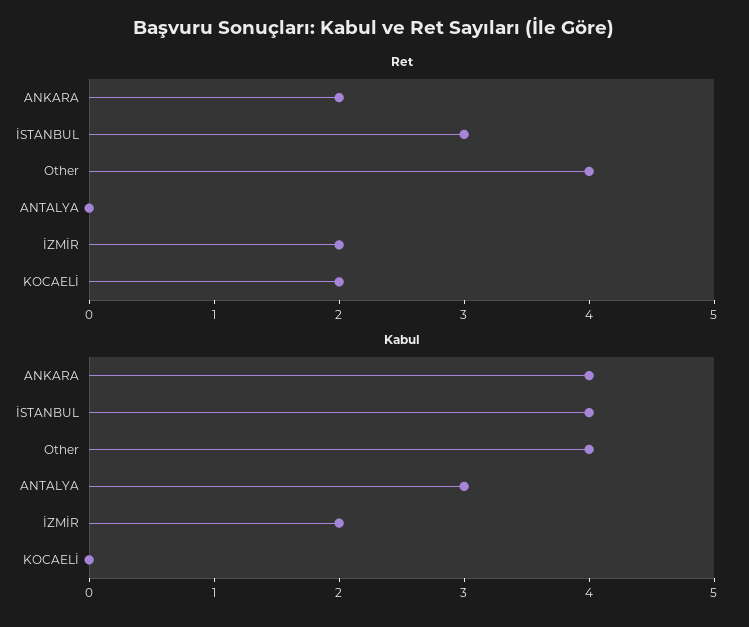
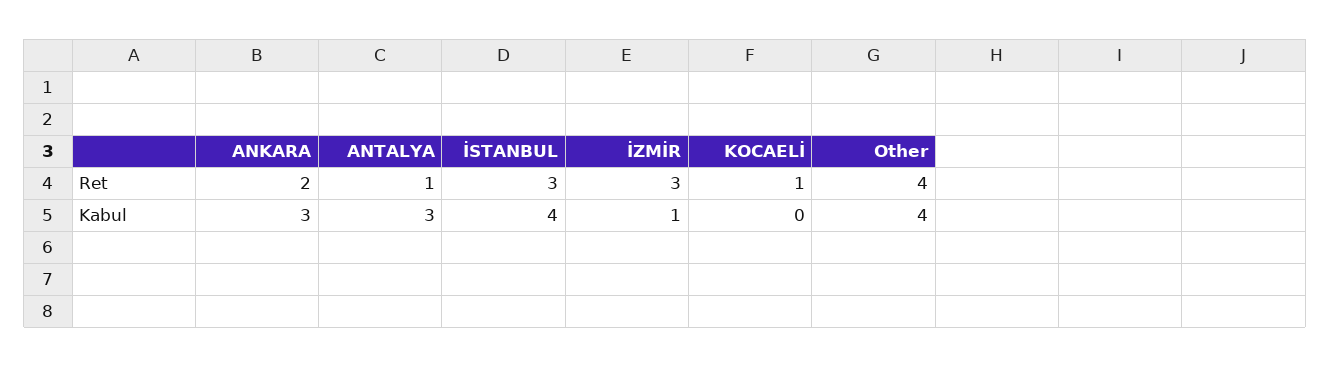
Ret, ANTALYA: 0 -> 1
Ret, İZMİR: 2 -> 3
Ret, KOCAELİ: 2 -> 1
Kabul, ANKARA: 4 -> 3
Kabul, İZMİR: 2 -> 1

